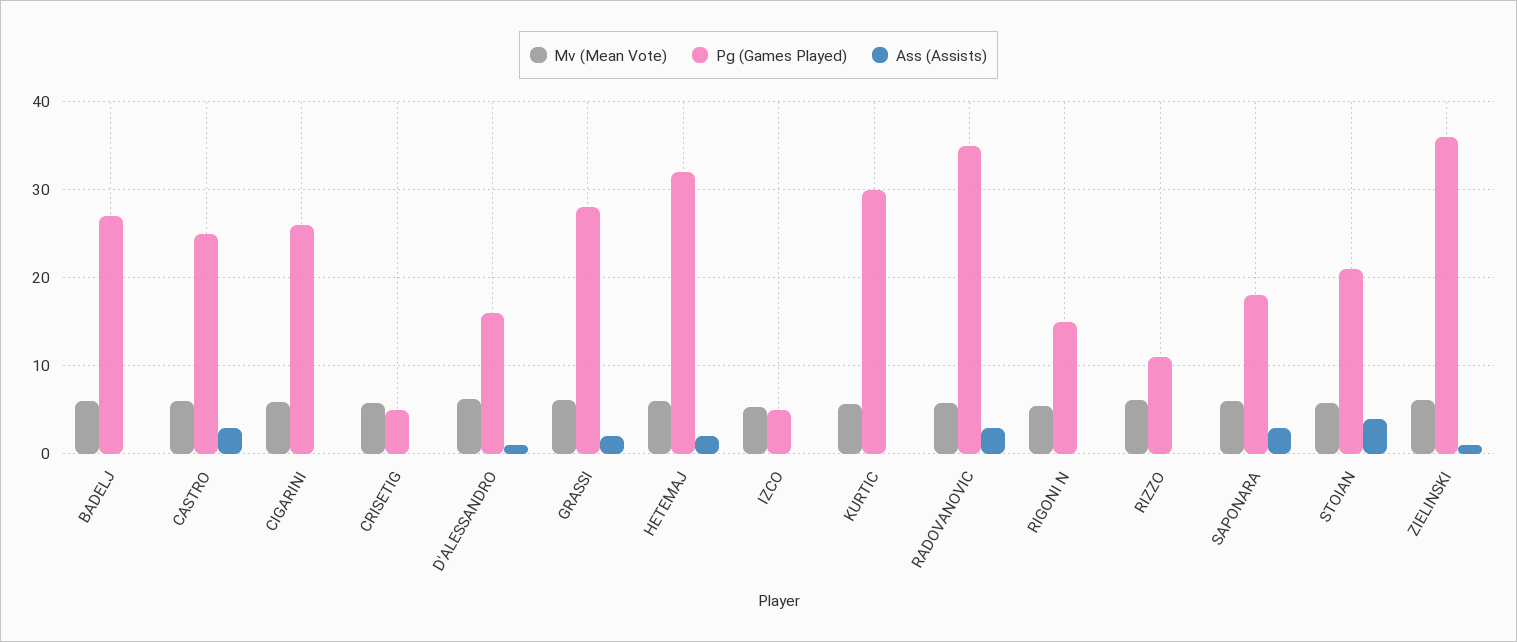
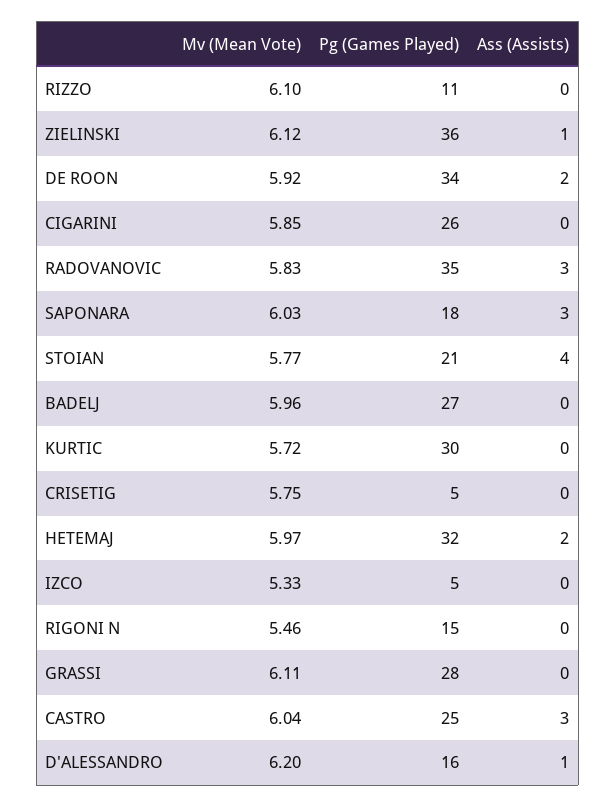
Ass (Assists), GRASSI: 2 -> 0
Mv (Mean Vote), DE ROON: none -> 5.92
Pg (Games Played), DE ROON: none -> 34
Ass (Assists), DE ROON: none -> 2

